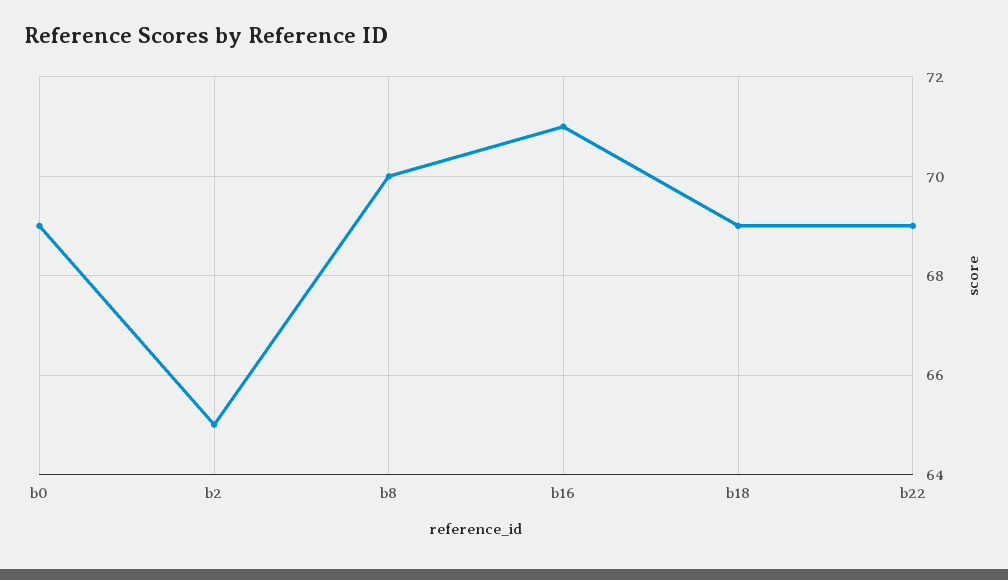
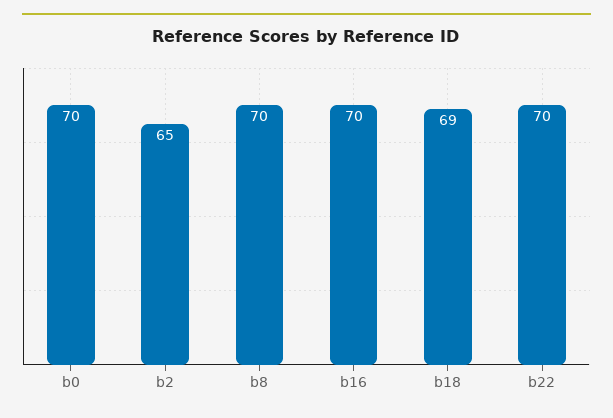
b0: 69 -> 70
b16: 71 -> 70
b22: 69 -> 70

